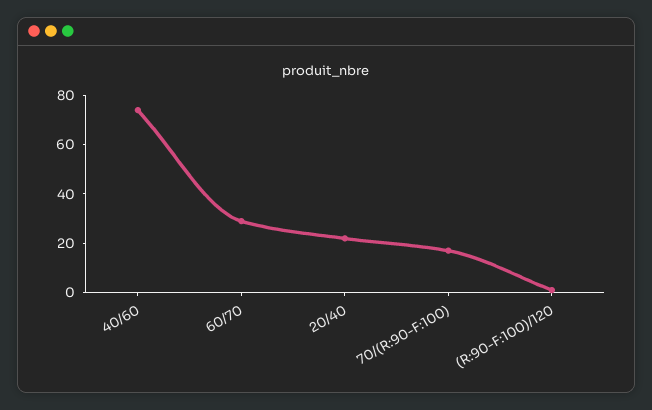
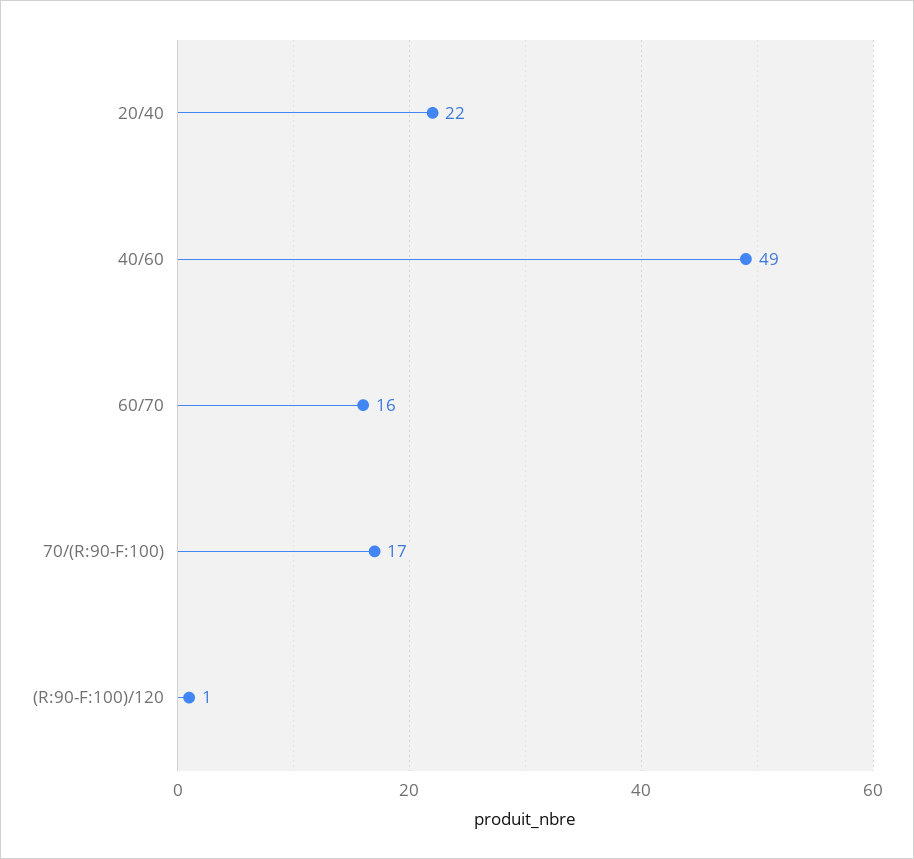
40/60: 75 -> 49
60/70: 30 -> 16

